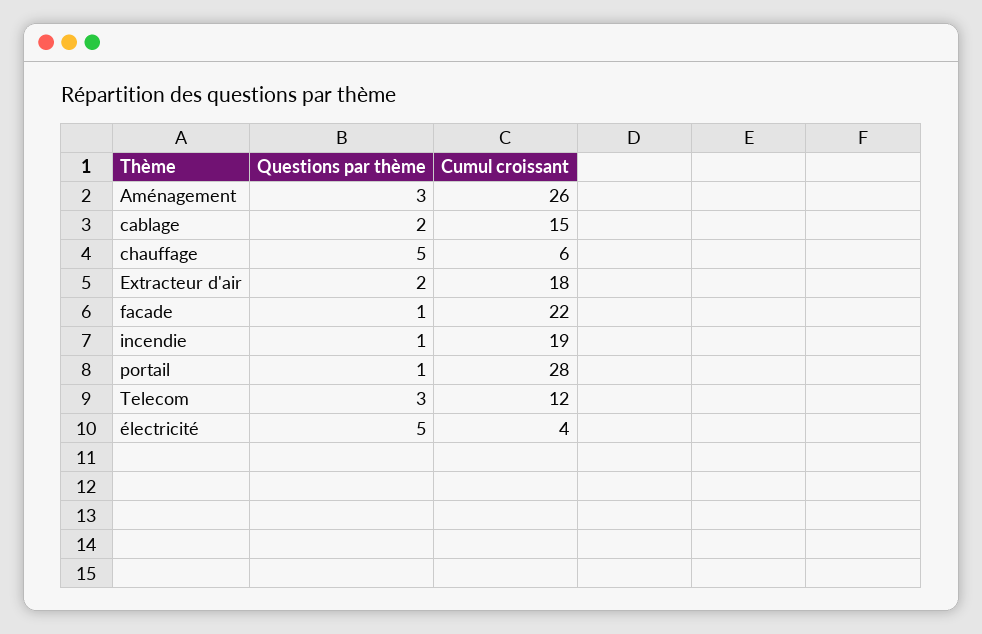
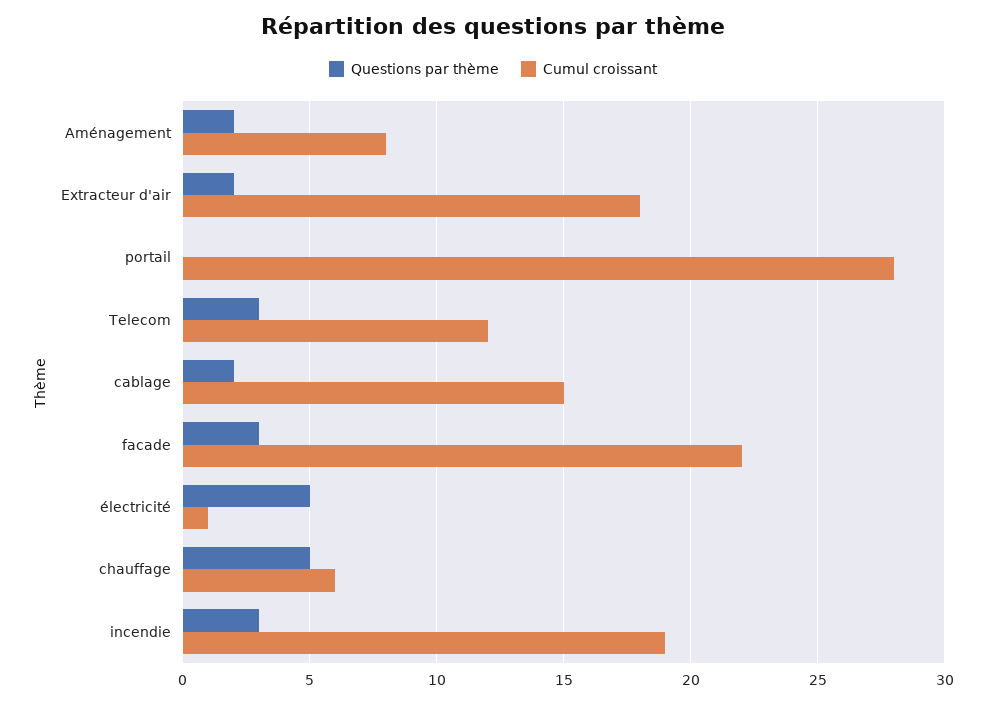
Questions par thème, Aménagement: 3 -> 2
Cumul croissant, Aménagement: 26 -> 8
Questions par thème, facade: 1 -> 3
Questions par thème, incendie: 1 -> 3
Questions par thème, portail: 1 -> 0
Cumul croissant, électricité: 4 -> 1

